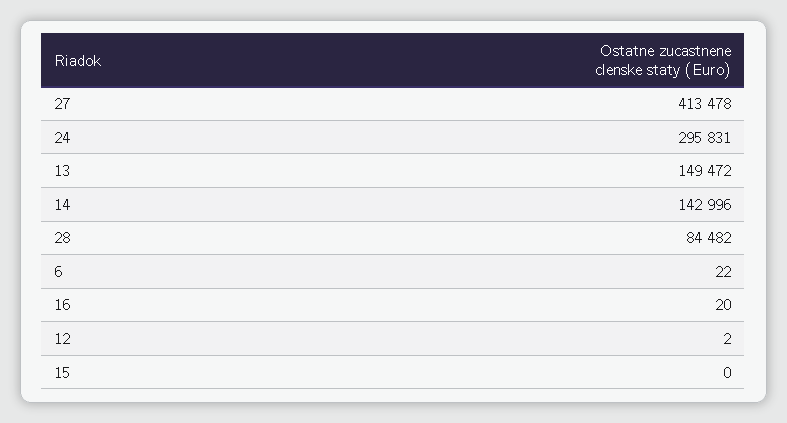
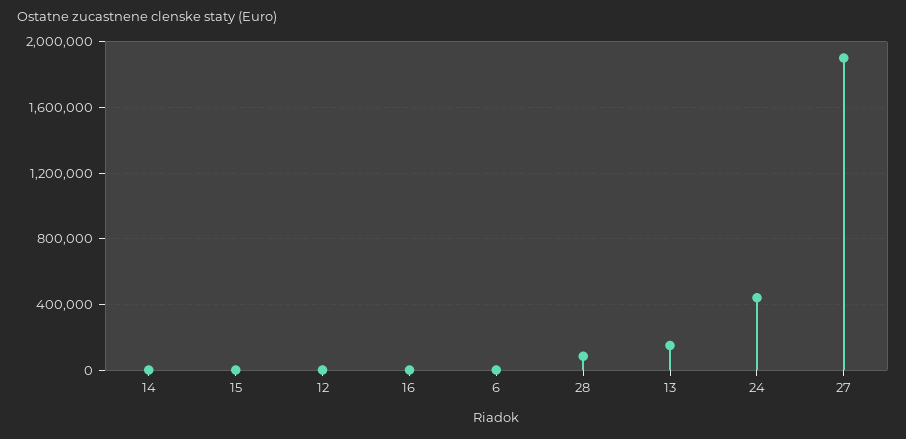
27: 413478 -> 1900000
24: 295831 -> 450000
14: 142996 -> 0

